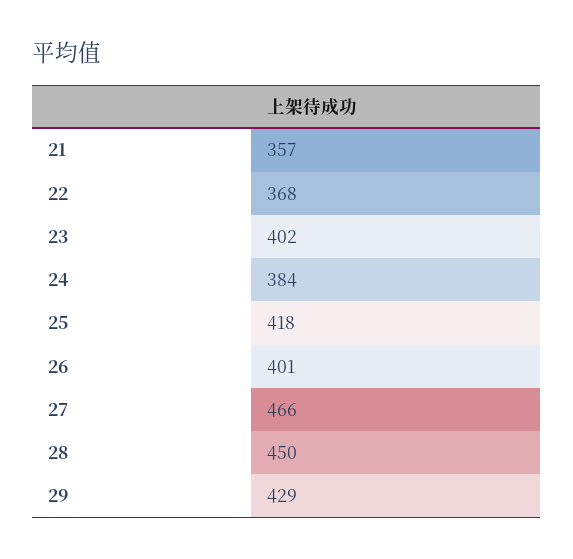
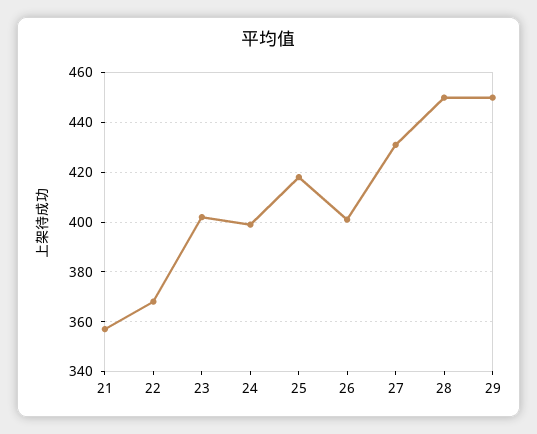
24: 384 -> 400
27: 466 -> 430
29: 429 -> 450

